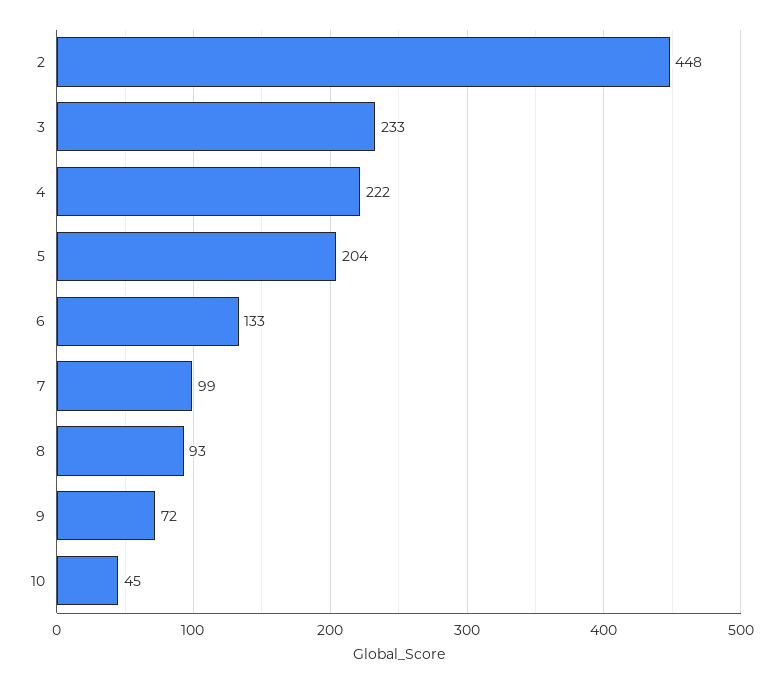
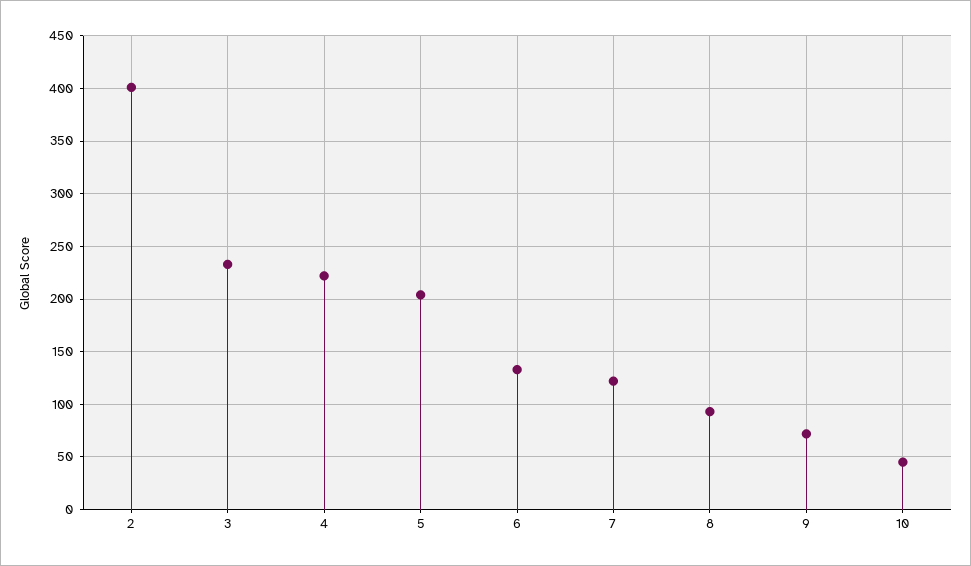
2: 448 -> 400
7: 99 -> 120

